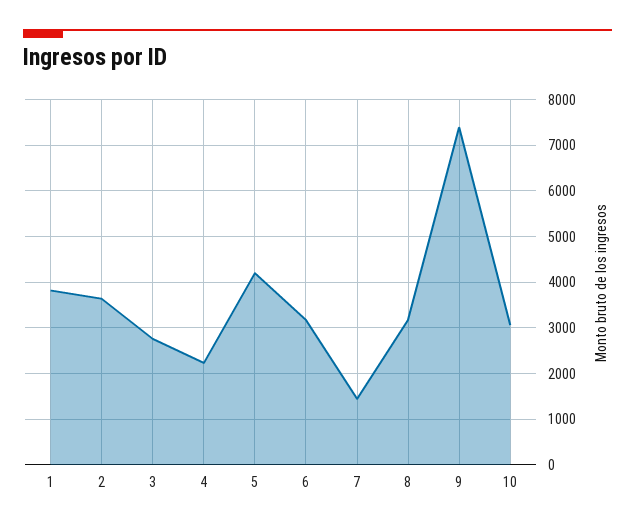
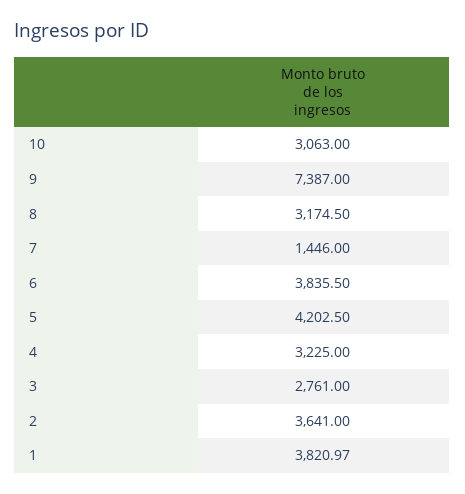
4: 2200 -> 3225
6: 3200 -> 3835.5

